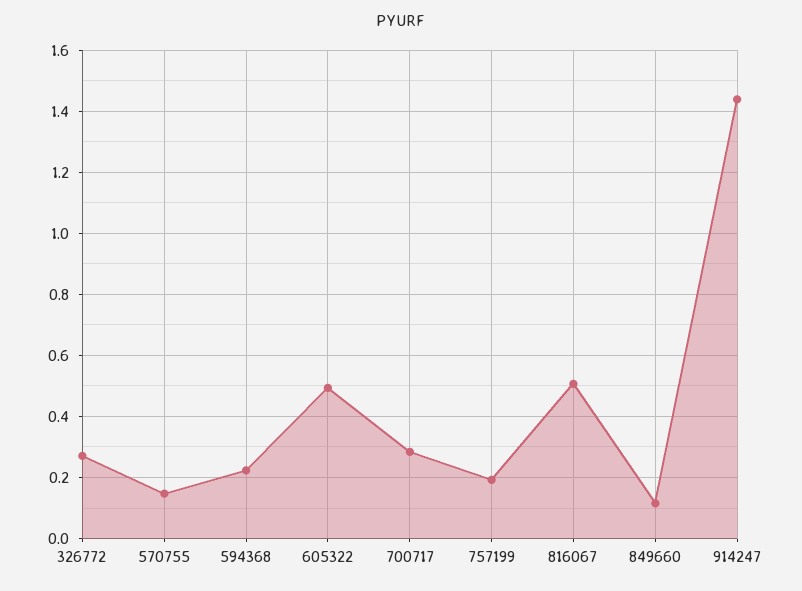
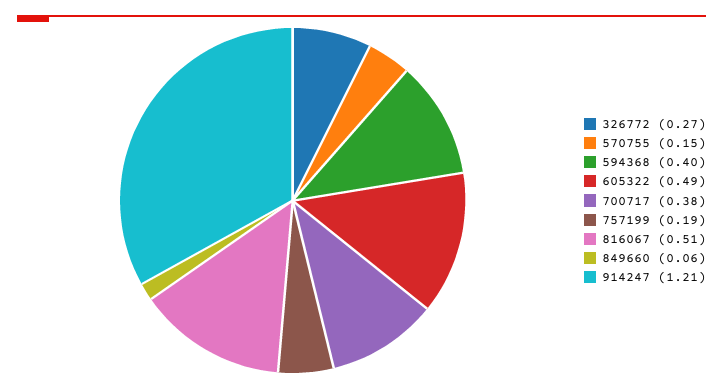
594368: 0.22 -> 0.4
700717: 0.28 -> 0.38
849660: 0.12 -> 0.06
914247: 1.44 -> 1.21

